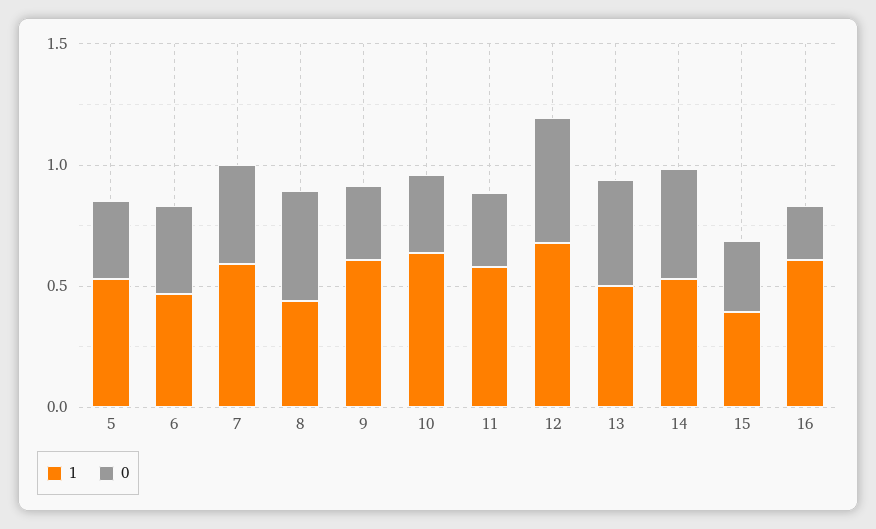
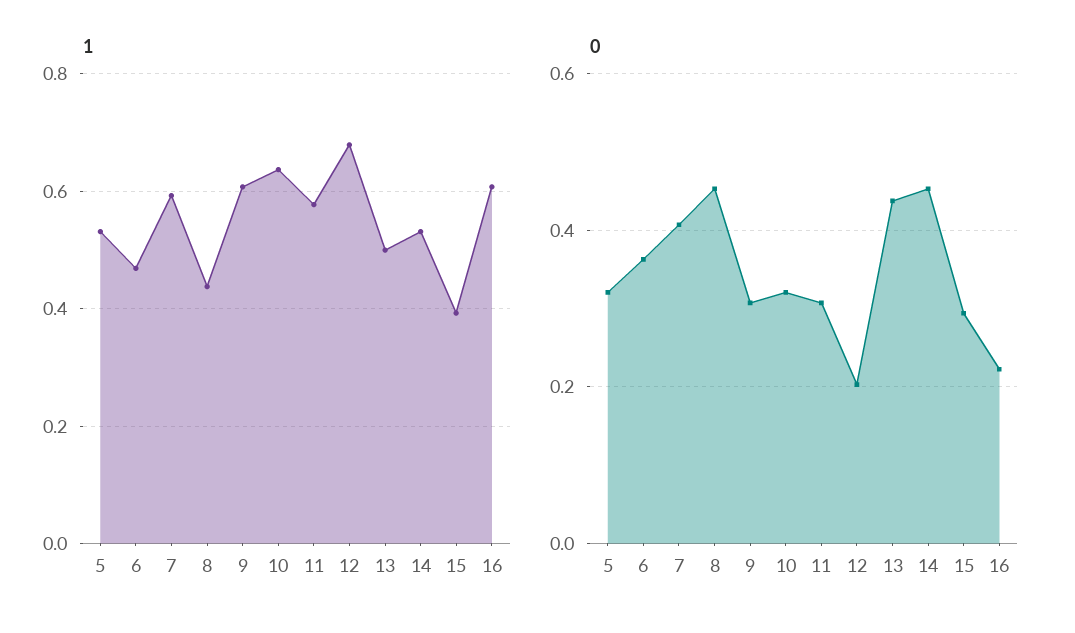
0, 12: 0.5 -> 0.2

